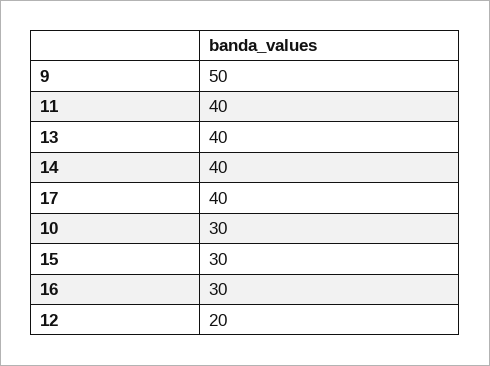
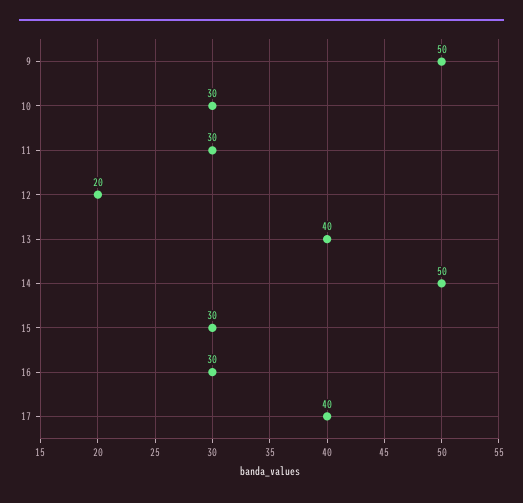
11: 40 -> 30
14: 40 -> 50

